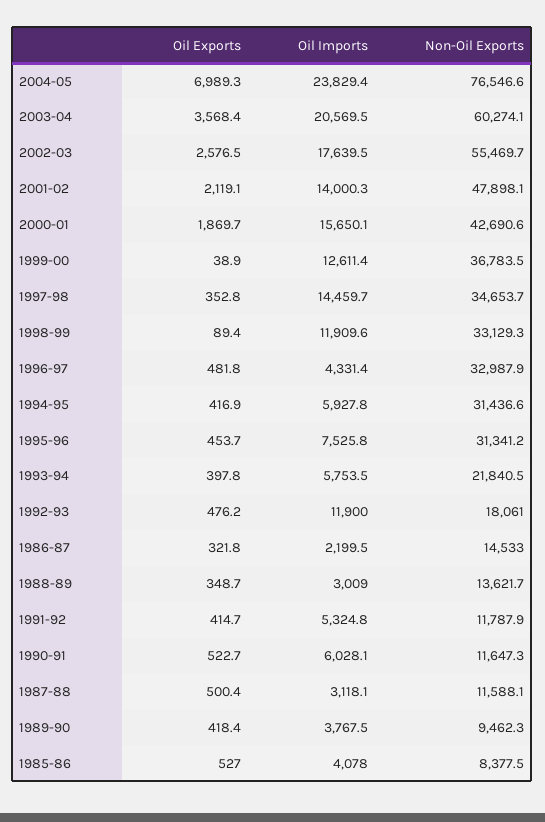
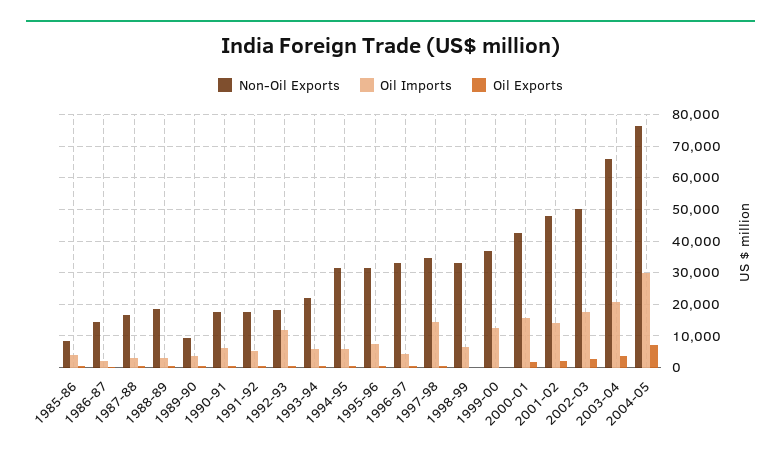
Oil Imports, 2004-05: 23829.4 -> 30000
Non-Oil Exports, 2003-04: 60274.1 -> 66000
Non-Oil Exports, 2002-03: 55469.7 -> 50000
Oil Imports, 1998-99: 11909.6 -> 6000
Non-Oil Exports, 1988-89: 13621.7 -> 18000
Non-Oil Exports, 1991-92: 11787.9 -> 18000
Non-Oil Exports, 1990-91: 11647.3 -> 18000
Non-Oil Exports, 1987-88: 11588.1 -> 16000

